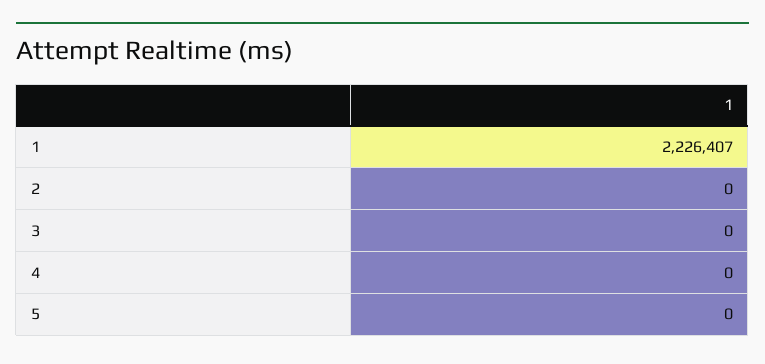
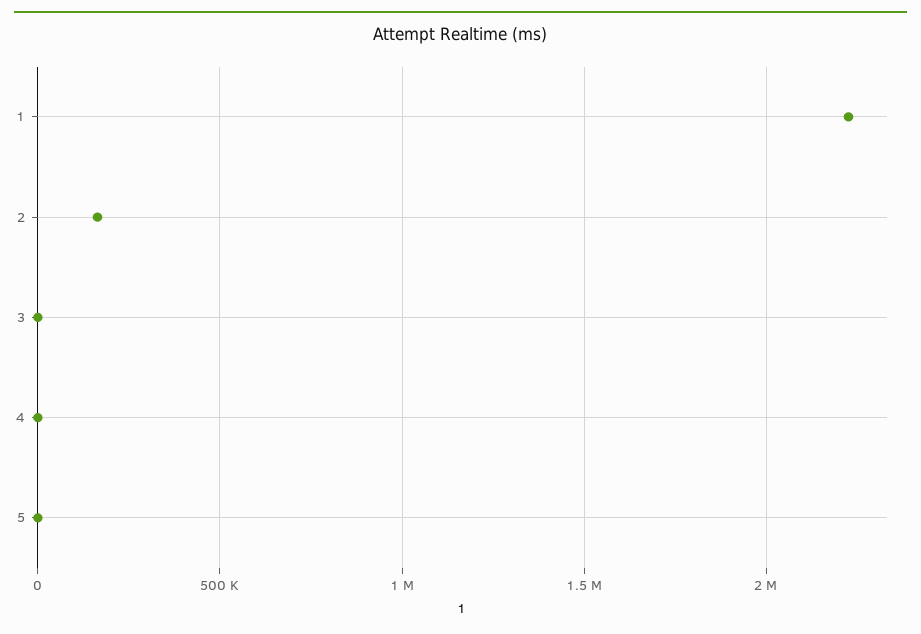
2: 0 -> 150000

